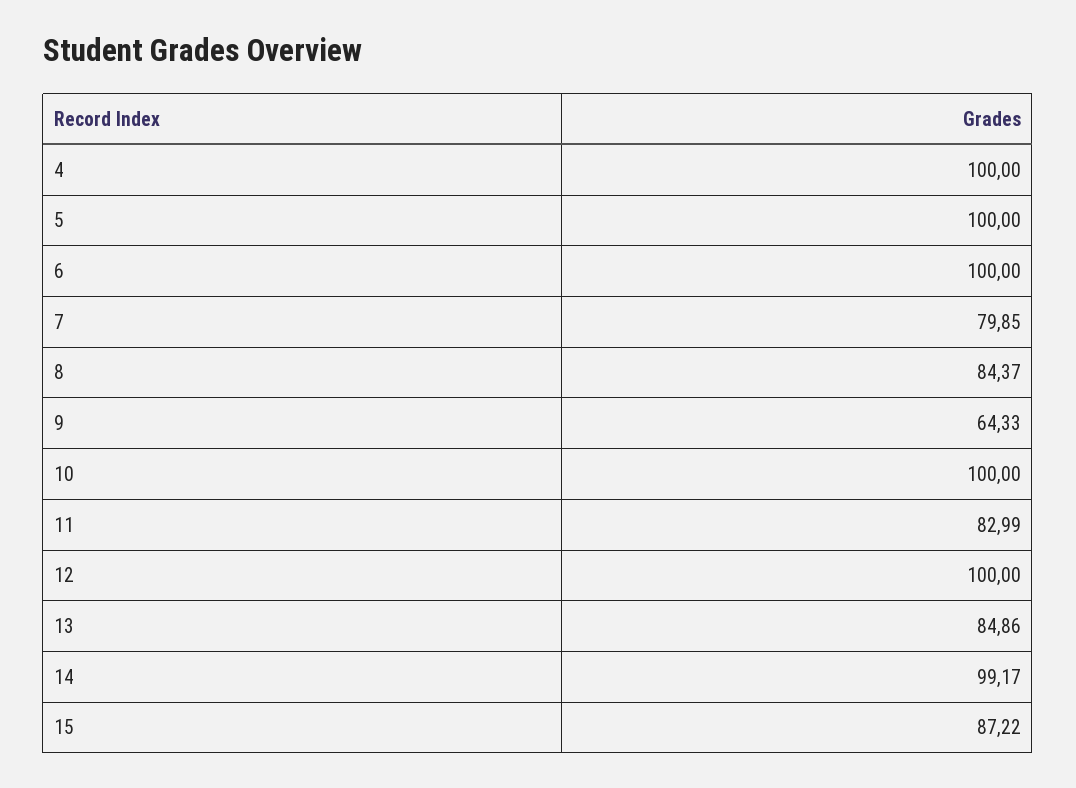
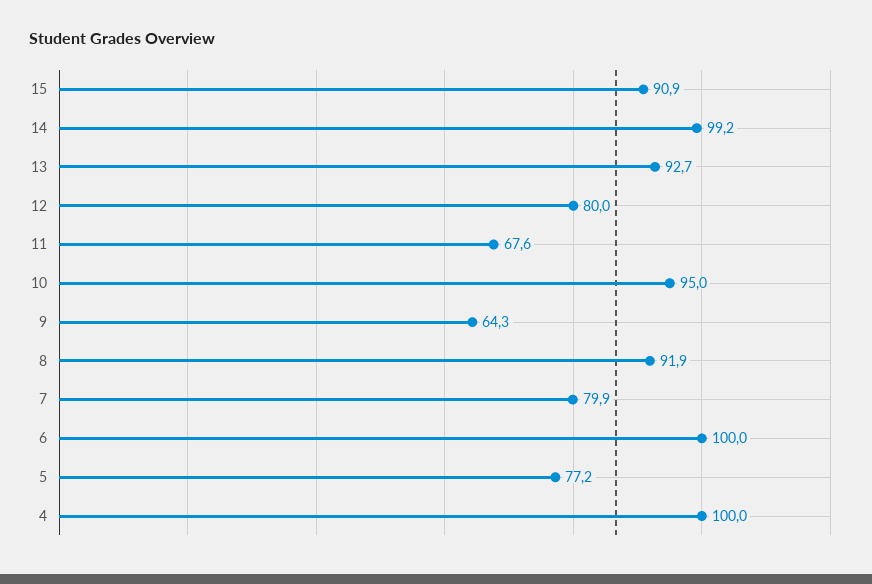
5: 100 -> 77.2
8: 84.37 -> 91.9
10: 100 -> 95
11: 82.99 -> 67.6
12: 100 -> 80
13: 84.86 -> 92.7
15: 87.22 -> 90.9

